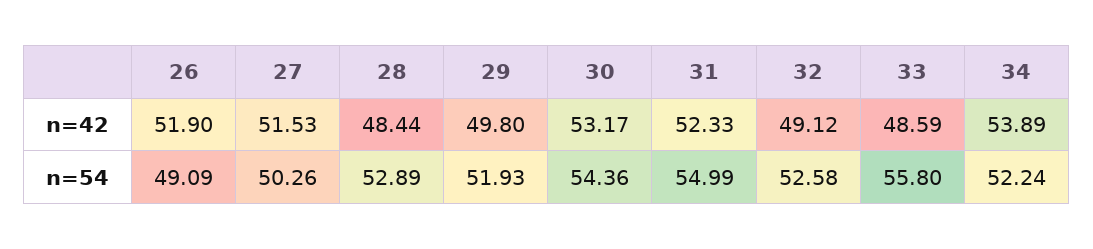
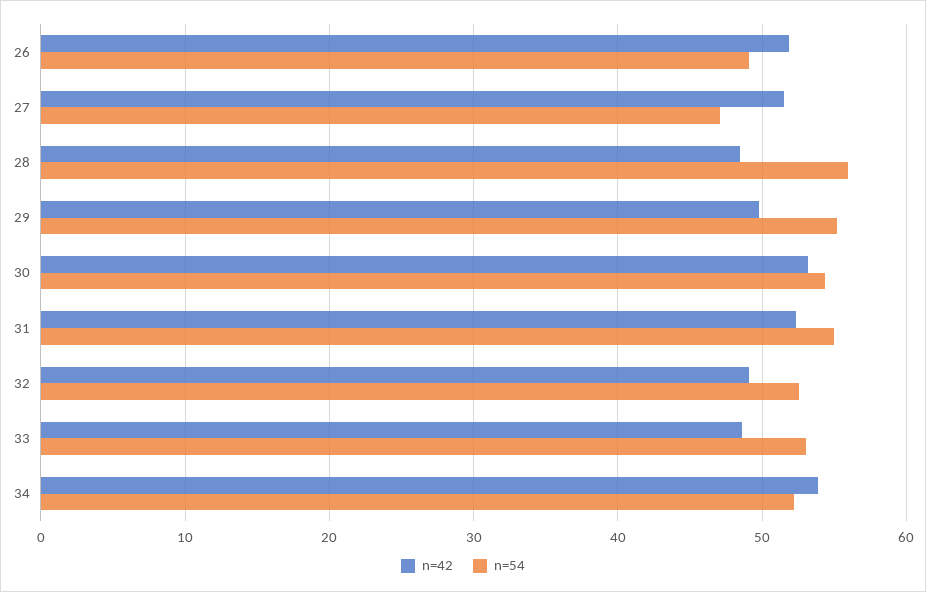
n=54, 27: 50.26 -> 47
n=54, 28: 52.89 -> 56
n=54, 29: 51.93 -> 55
n=54, 33: 55.8 -> 53

